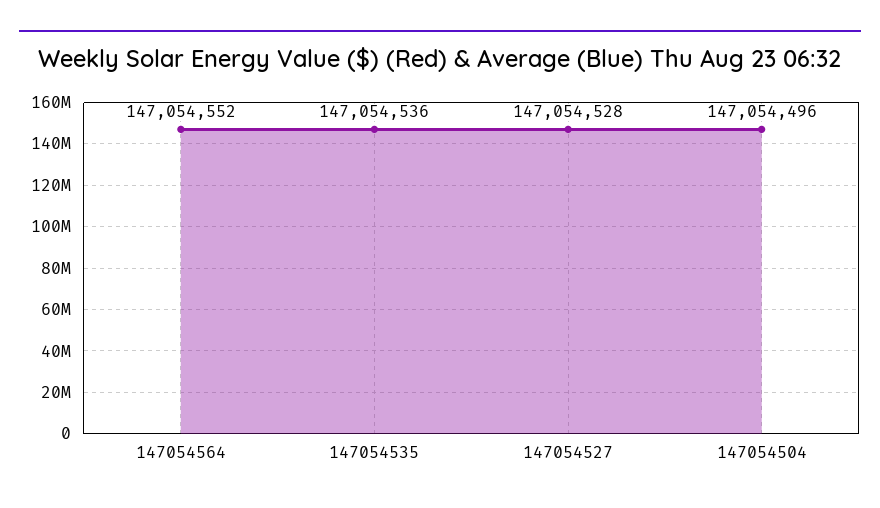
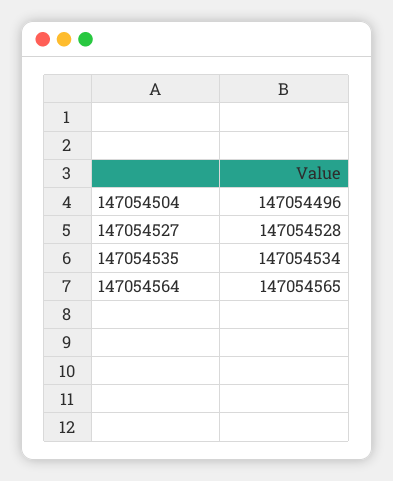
147054564: 147054552 -> 147054565
147054535: 147054536 -> 147054534

